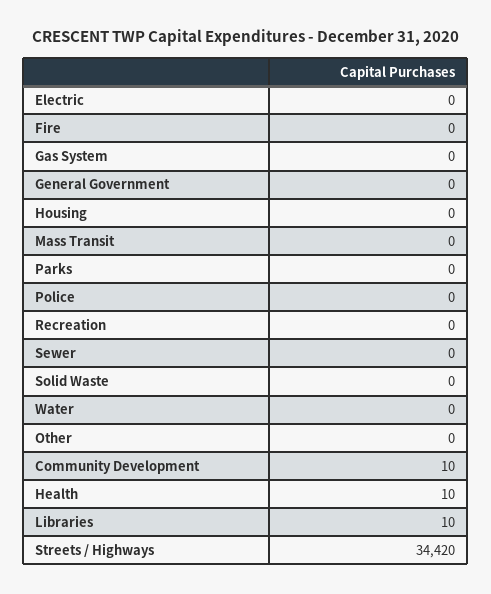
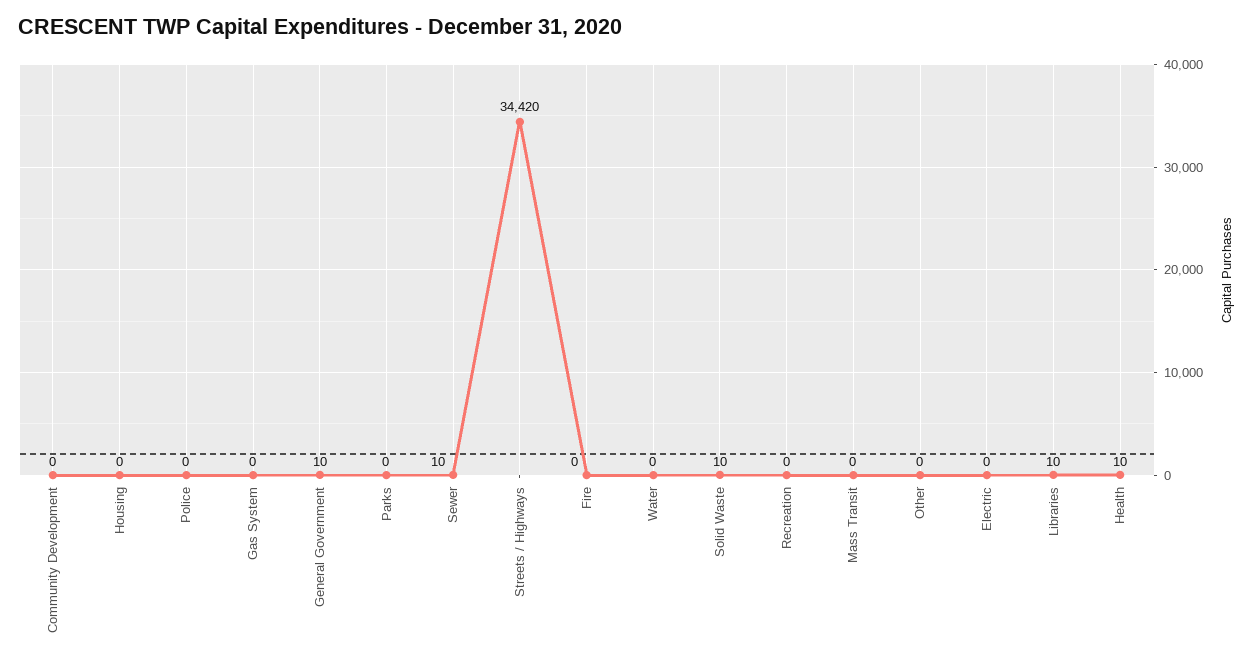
General Government: 0 -> 10
Sewer: 0 -> 10
Solid Waste: 0 -> 10
Community Development: 10 -> 0

